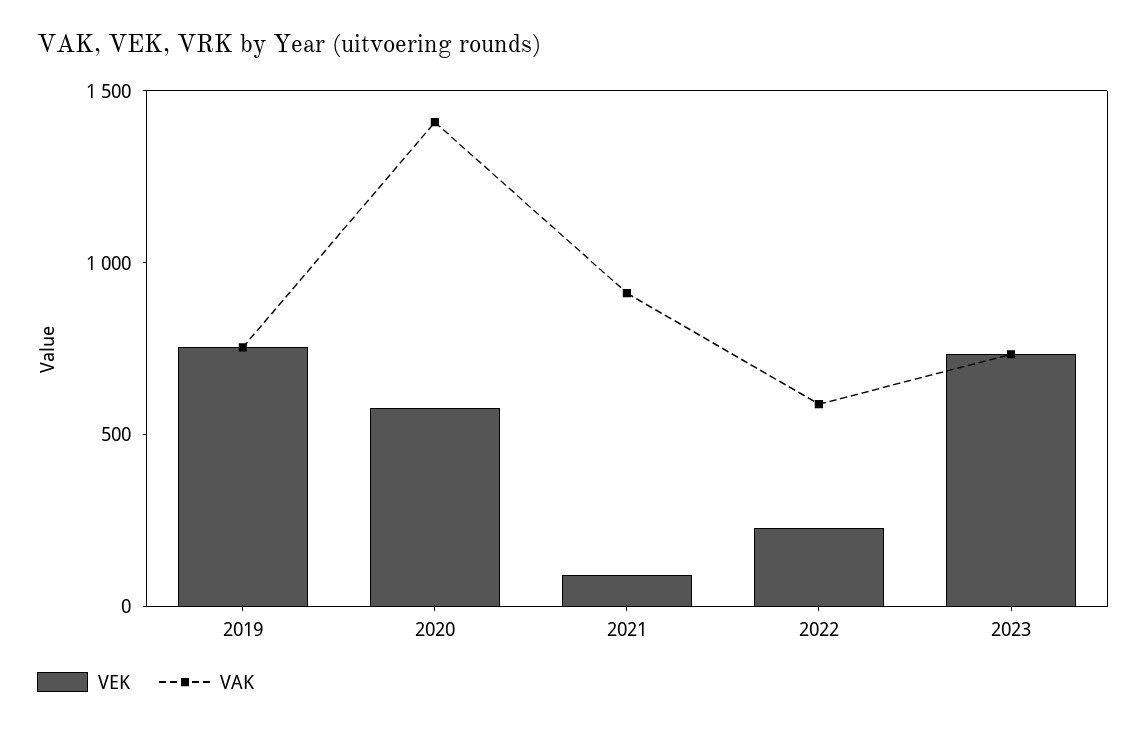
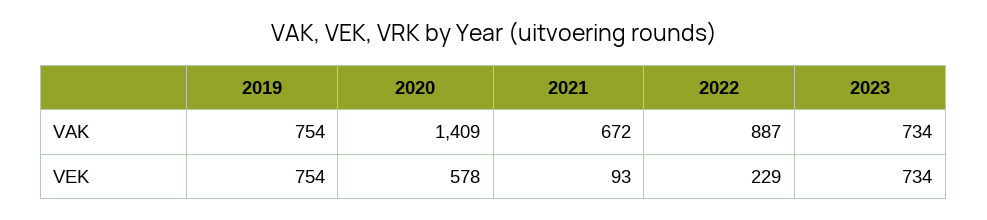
VAK, 2021: 900 -> 672
VAK, 2022: 600 -> 887

